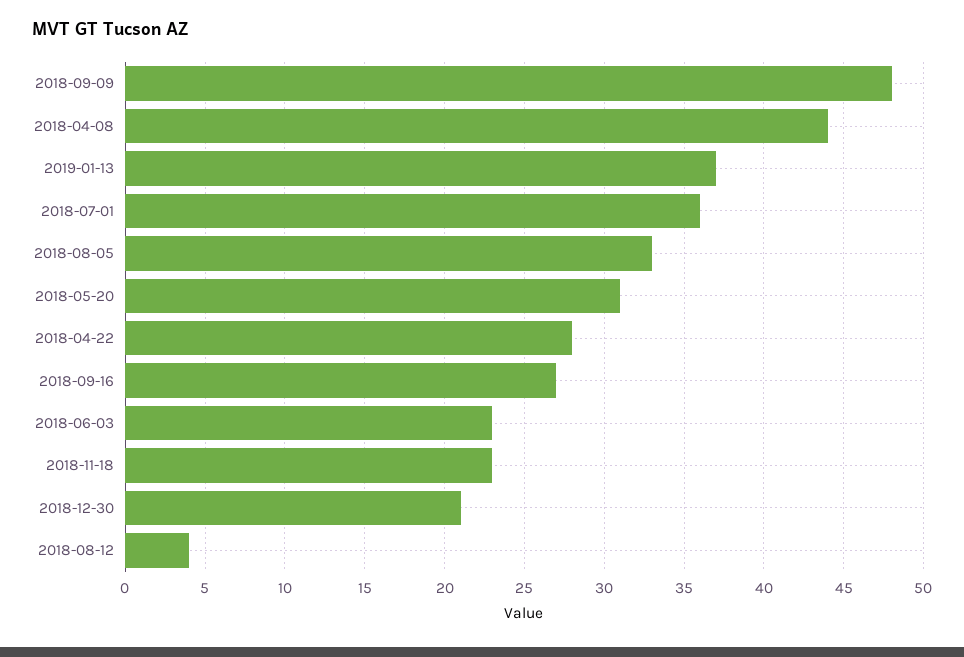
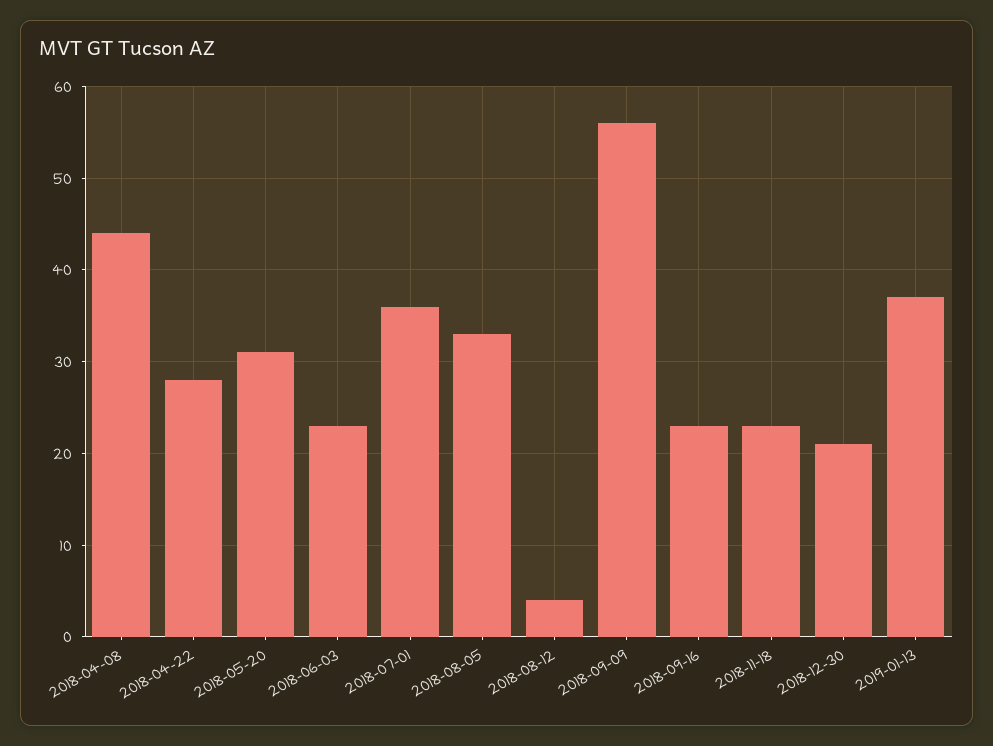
2018-09-09: 48 -> 56
2018-09-16: 27 -> 23

